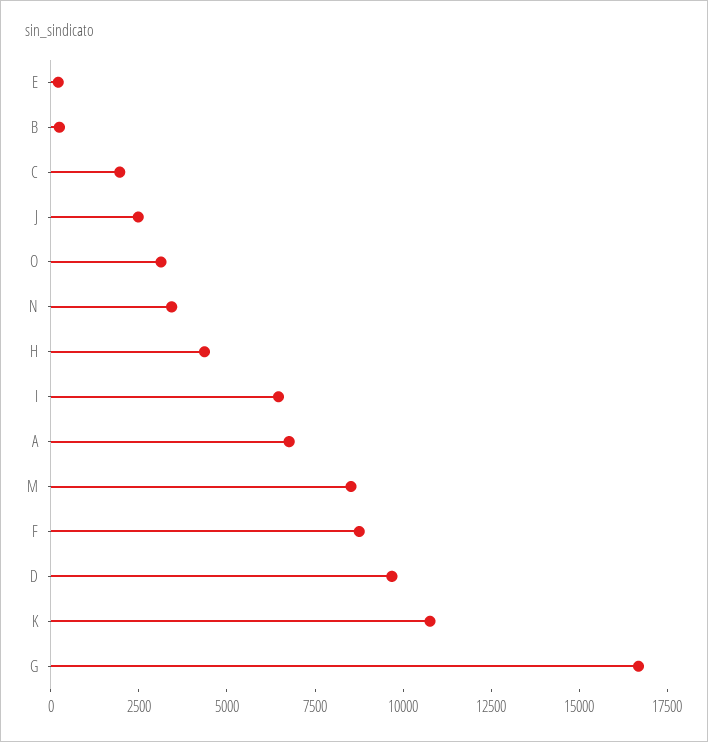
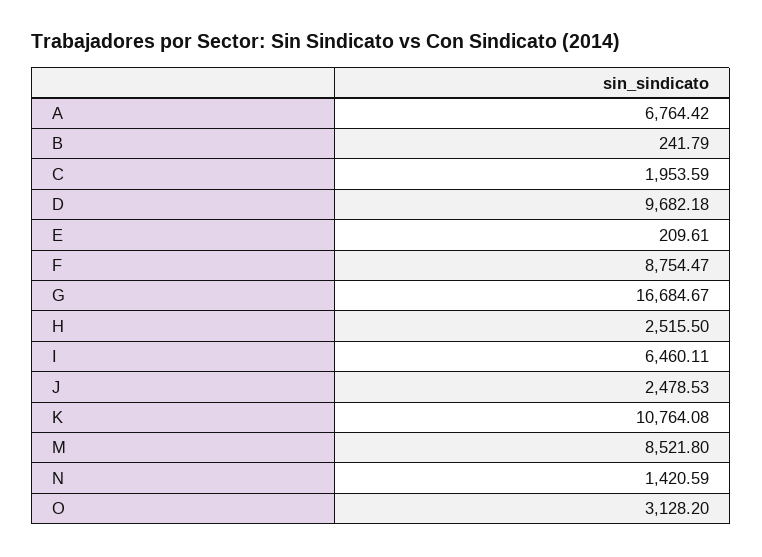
N: 3500 -> 1420.59
H: 4500 -> 2515.5

